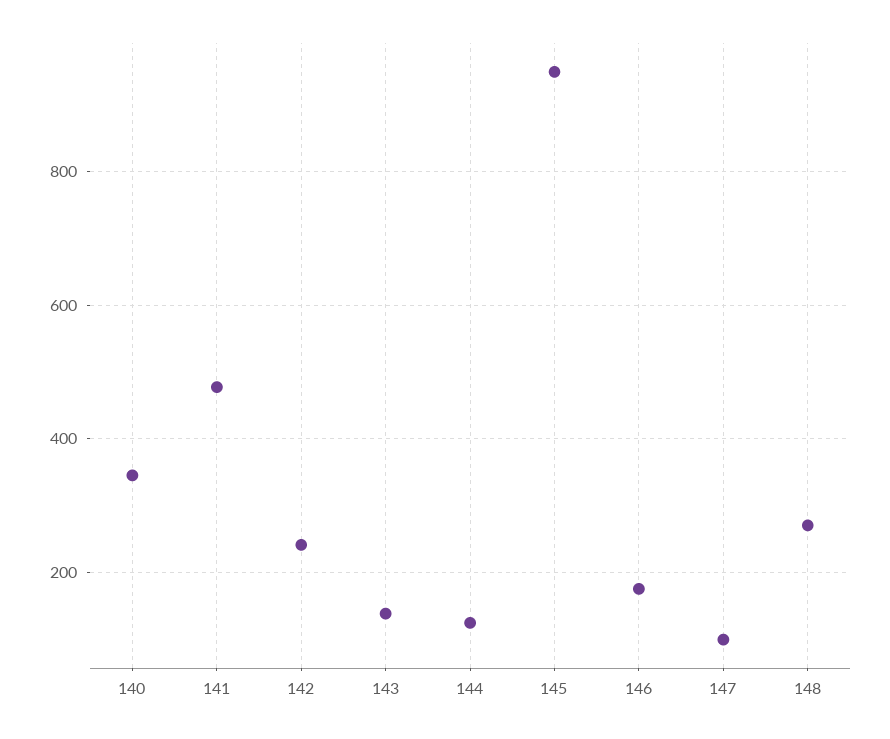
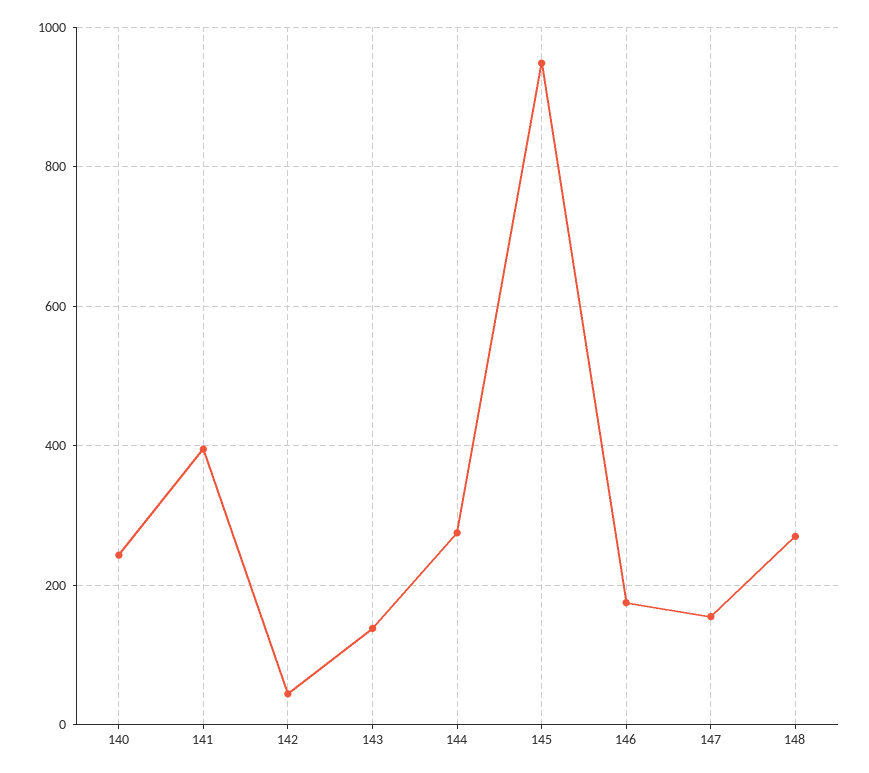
140: 340 -> 240
141: 480 -> 400
142: 240 -> 40
144: 120 -> 280
147: 100 -> 160

